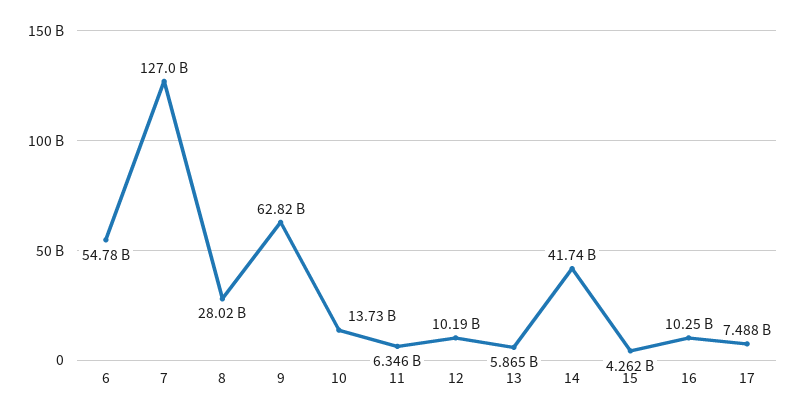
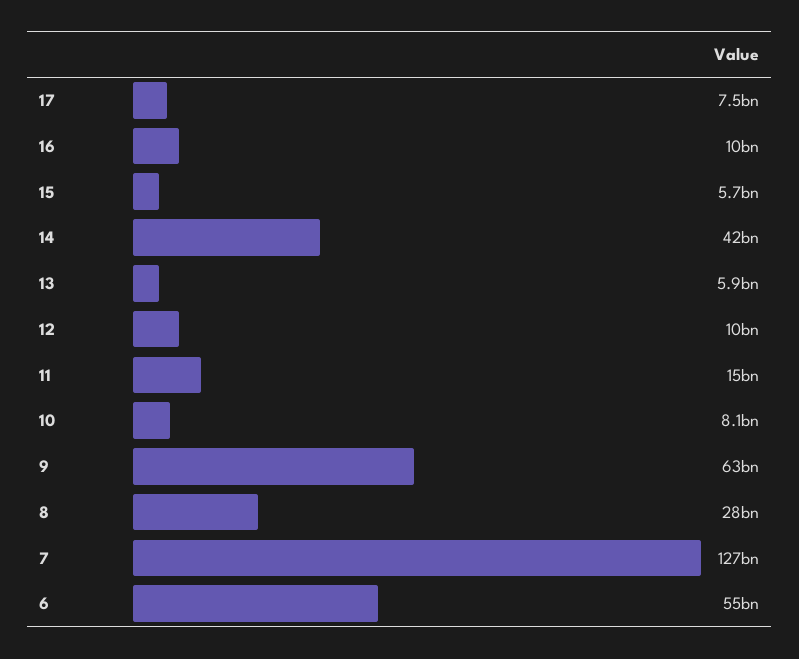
10: 13730000000 -> 8100000000
11: 6346000000 -> 15000000000
15: 4262000000 -> 5700000000

